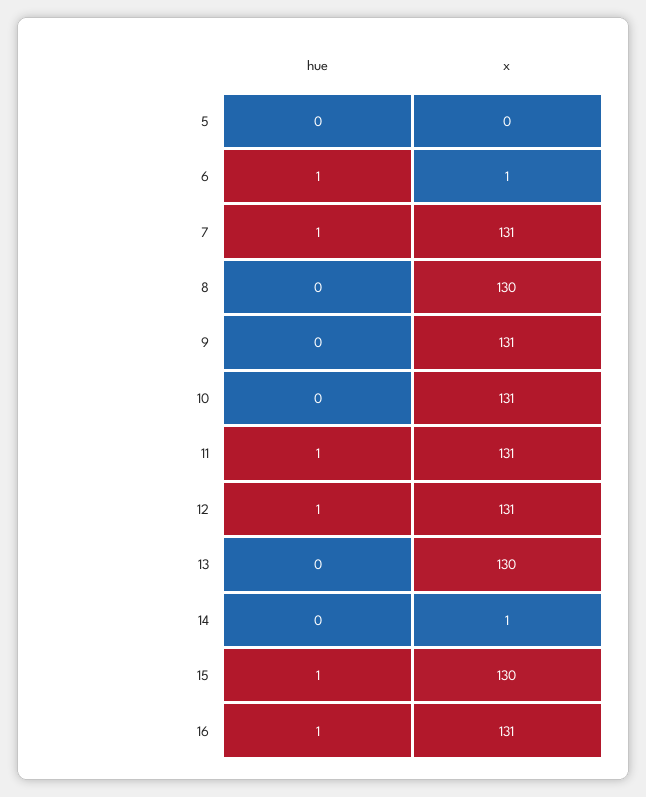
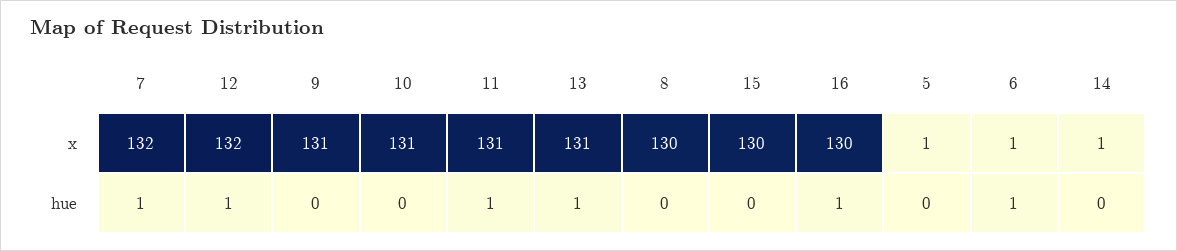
x, 5: 0 -> 1
x, 7: 131 -> 132
x, 12: 131 -> 132
hue, 13: 0 -> 1
x, 13: 130 -> 131
hue, 15: 1 -> 0
x, 16: 131 -> 130

